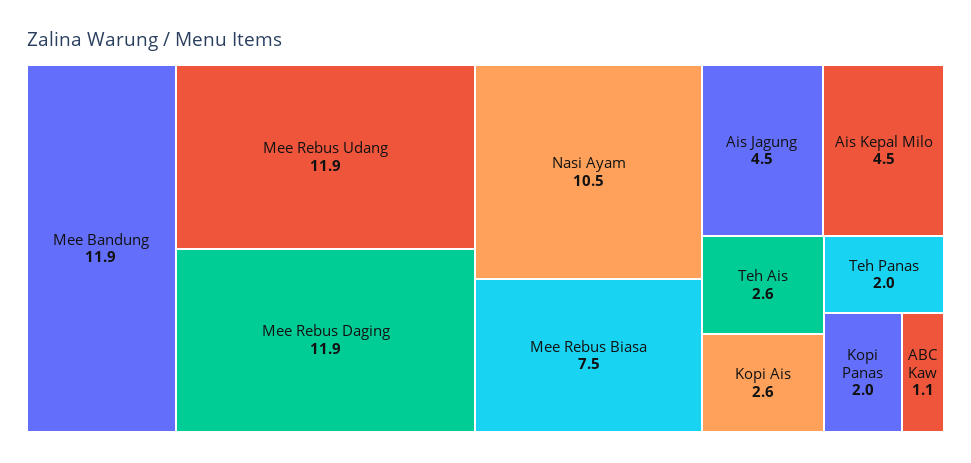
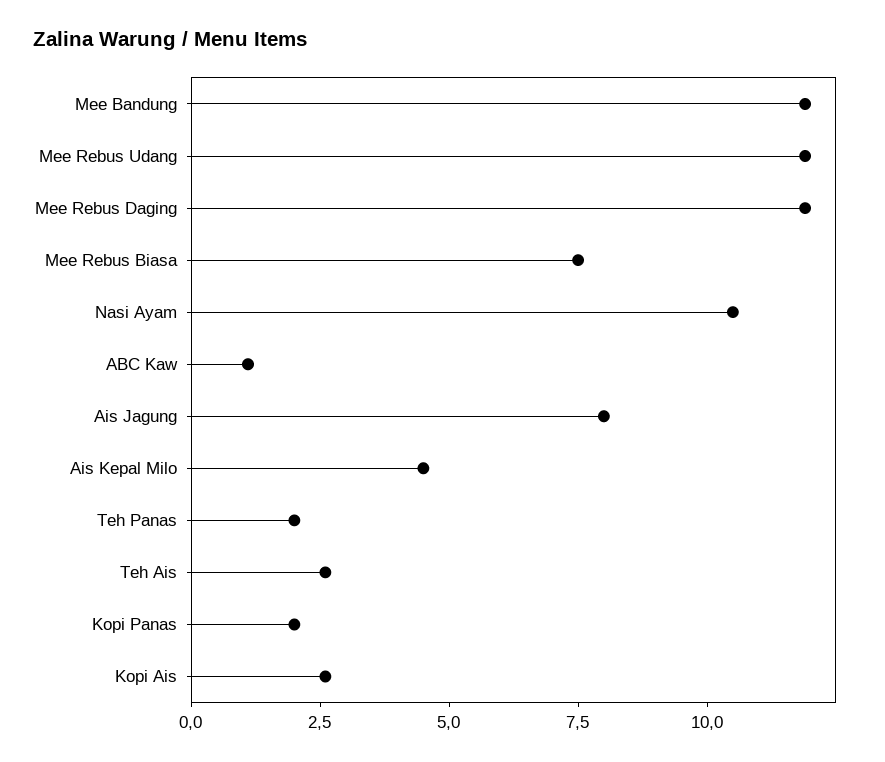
Ais Jagung: 4.5 -> 8

